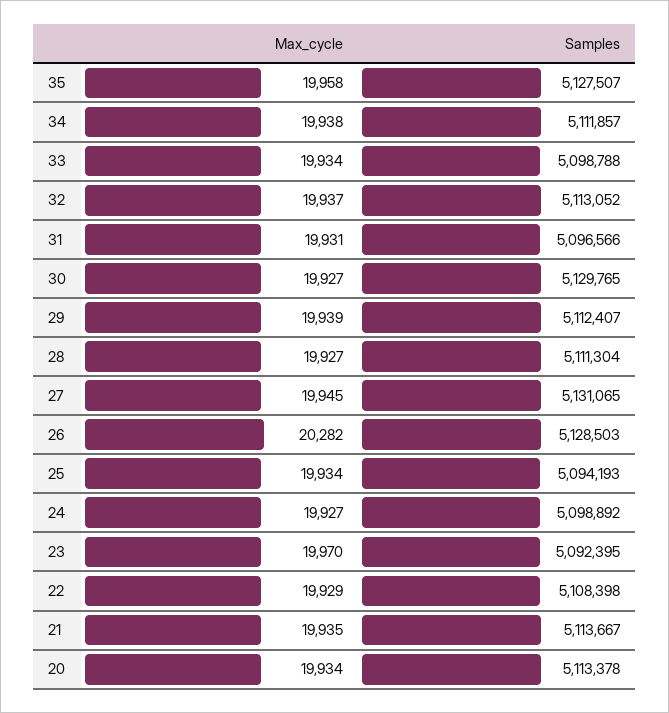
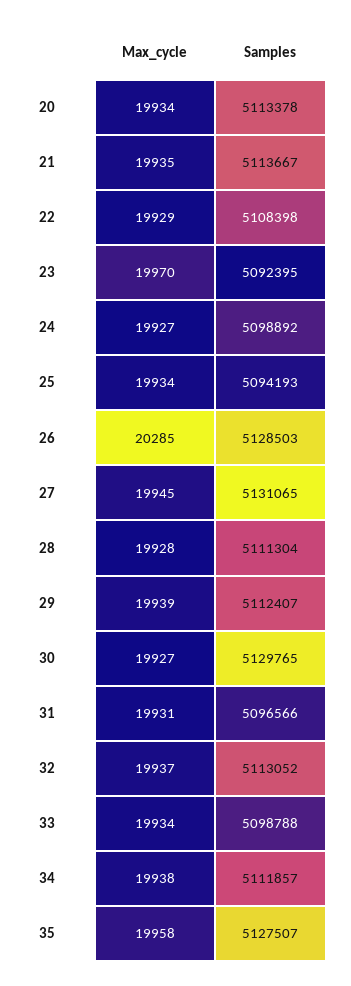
Max_cycle, 28: 19927 -> 19928
Max_cycle, 26: 20282 -> 20285

